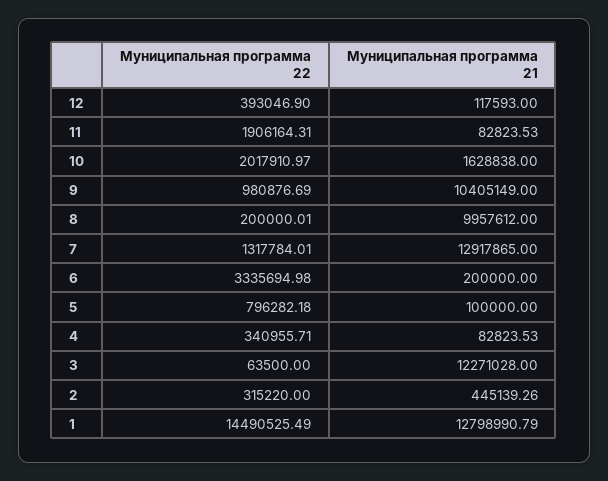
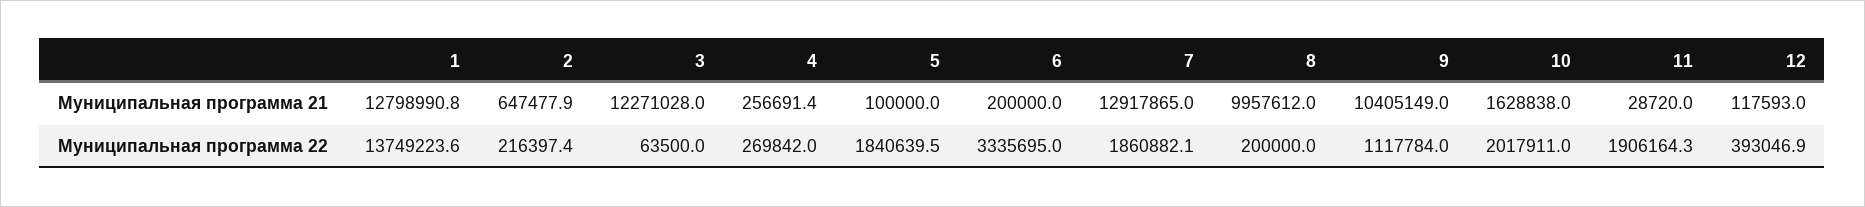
Муниципальная программа 21, 11: 82823.53 -> 28720
Муниципальная программа 22, 9: 980876.69 -> 1117784
Муниципальная программа 22, 7: 1317784.01 -> 1860882.1
Муниципальная программа 22, 5: 796282.18 -> 1840639.5
Муниципальная программа 22, 4: 340955.71 -> 269842
Муниципальная программа 21, 4: 82823.53 -> 256691.4
Муниципальная программа 22, 2: 315220 -> 216397.4
Муниципальная программа 21, 2: 445139.26 -> 647477.9
Муниципальная программа 22, 1: 14490525.49 -> 13749223.6

